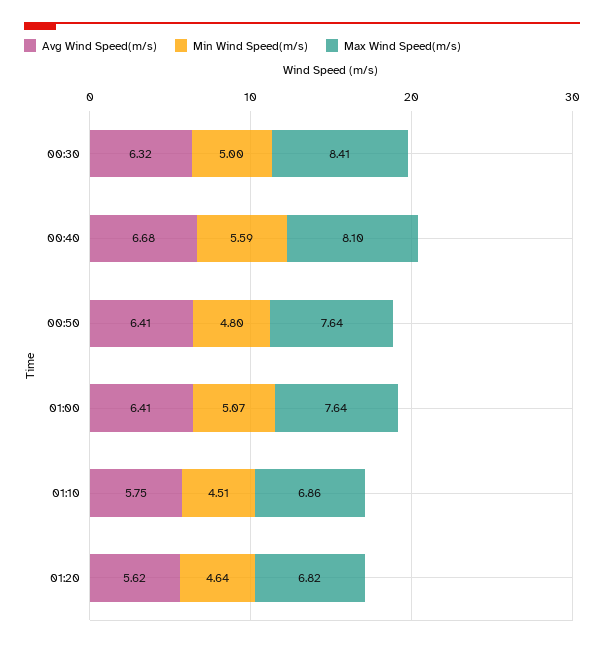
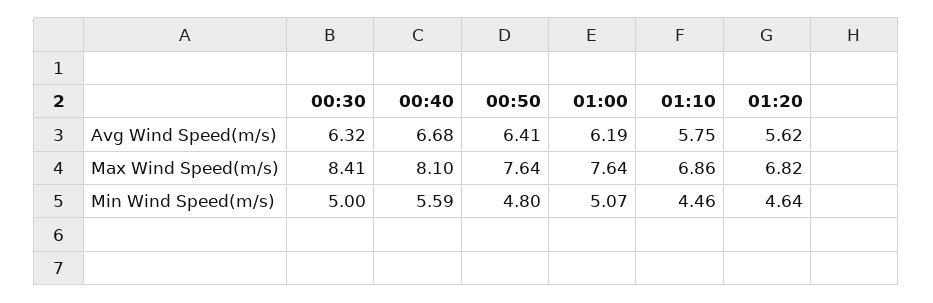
Avg Wind Speed(m/s), 01:00: 6.41 -> 6.19
Min Wind Speed(m/s), 01:10: 4.51 -> 4.46

